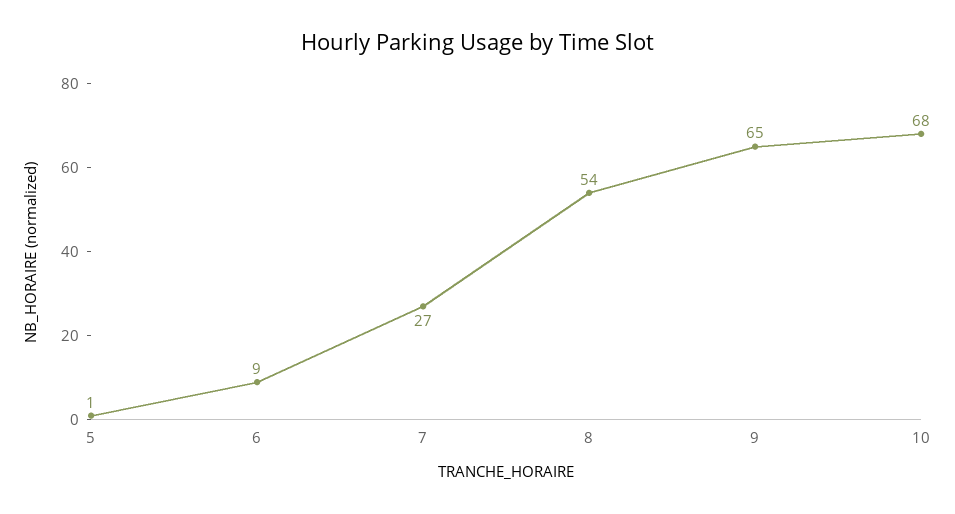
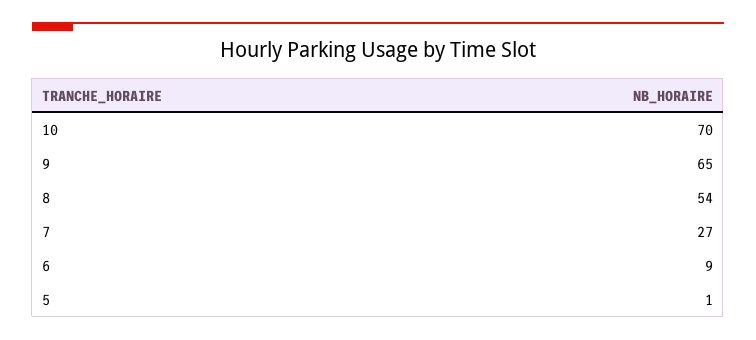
10: 68 -> 70

